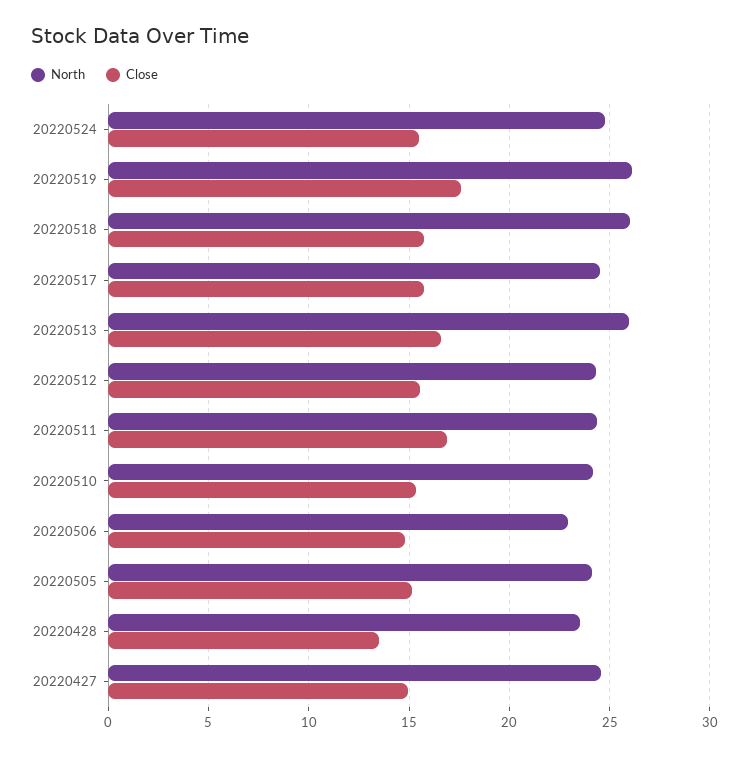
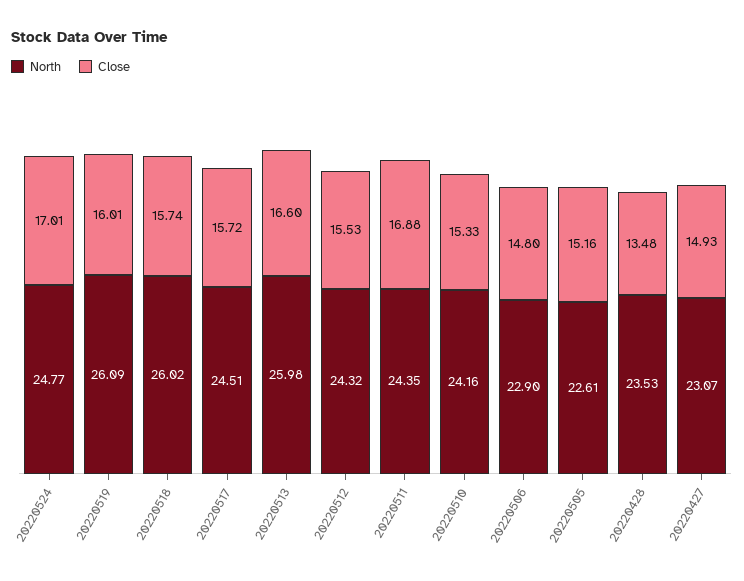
Close, 20220524: 15.5 -> 17.01
Close, 20220519: 17.5 -> 16.01
North, 20220505: 24 -> 22.61
North, 20220427: 24.5 -> 23.07

